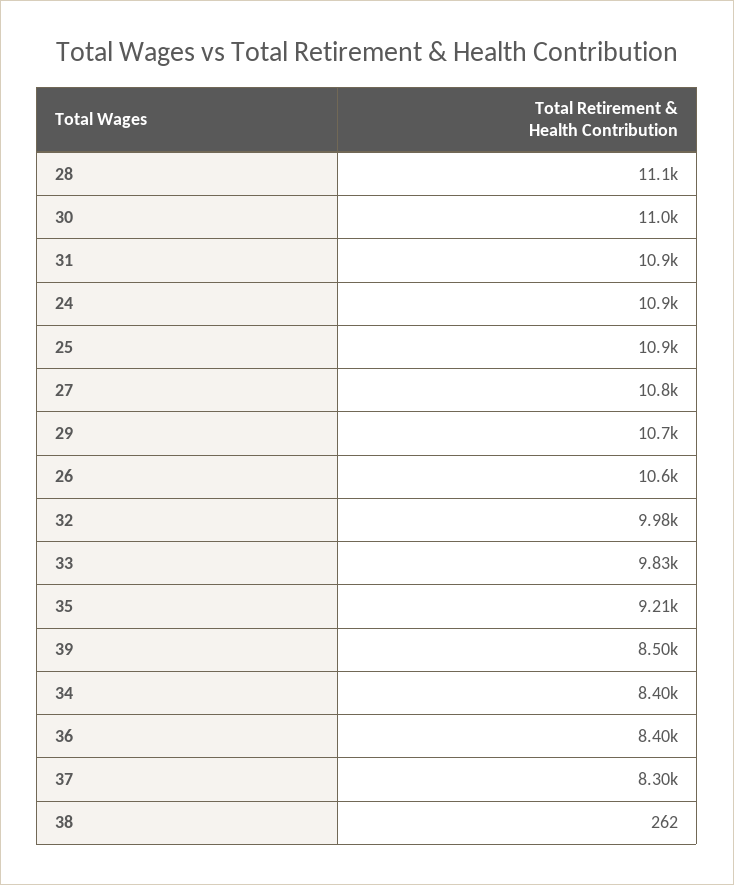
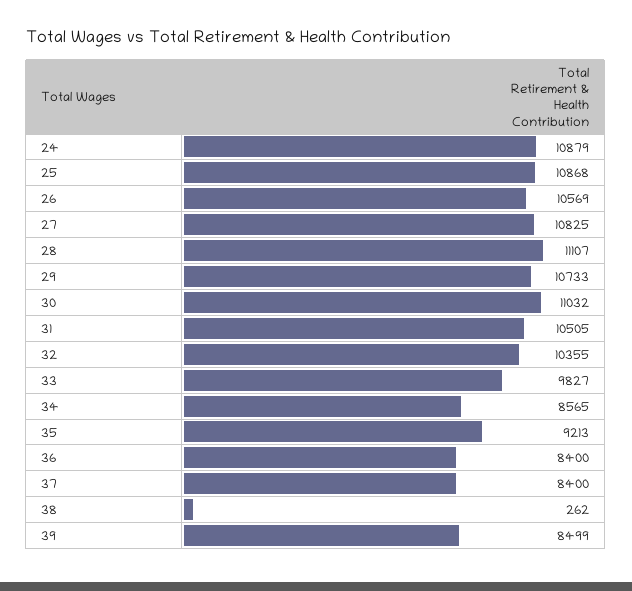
31: 10900 -> 10505
32: 9980 -> 10355
34: 8400 -> 8565
37: 8300 -> 8400

